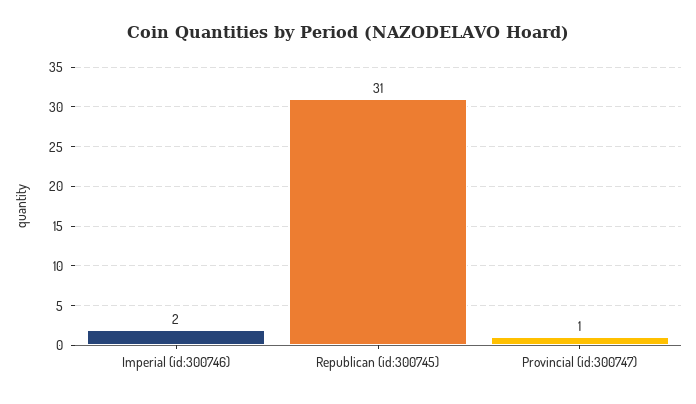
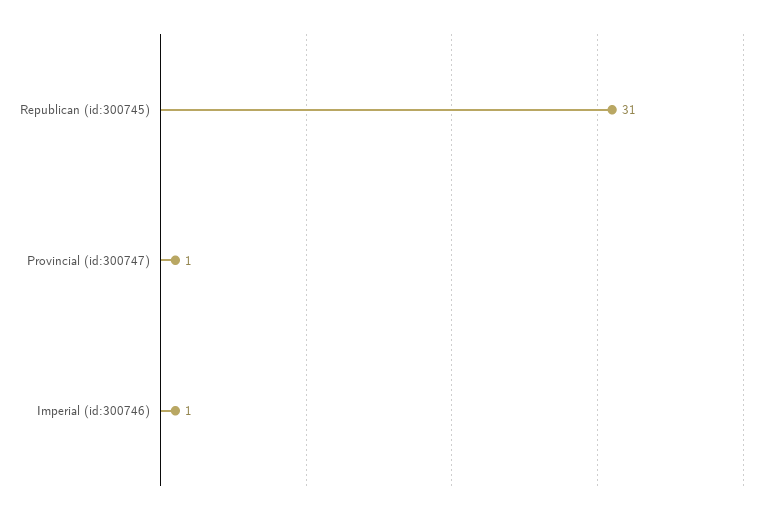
Imperial (id:300746): 2 -> 1

